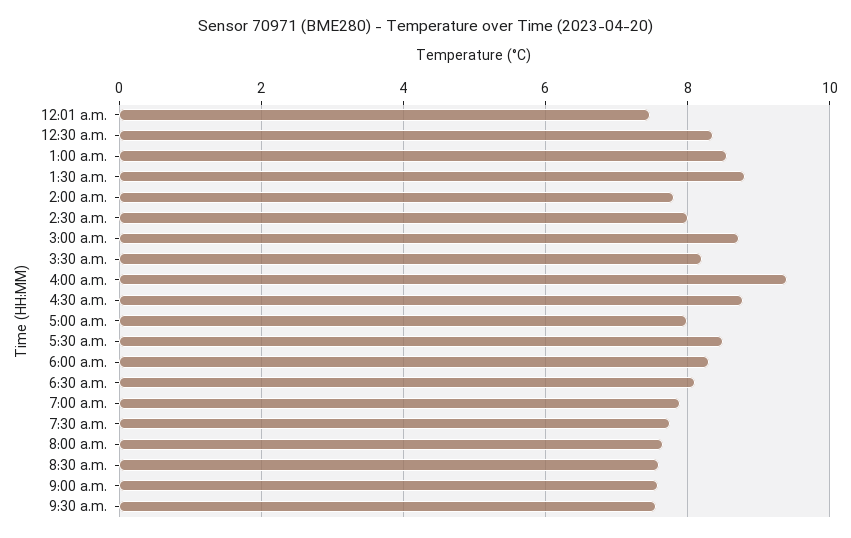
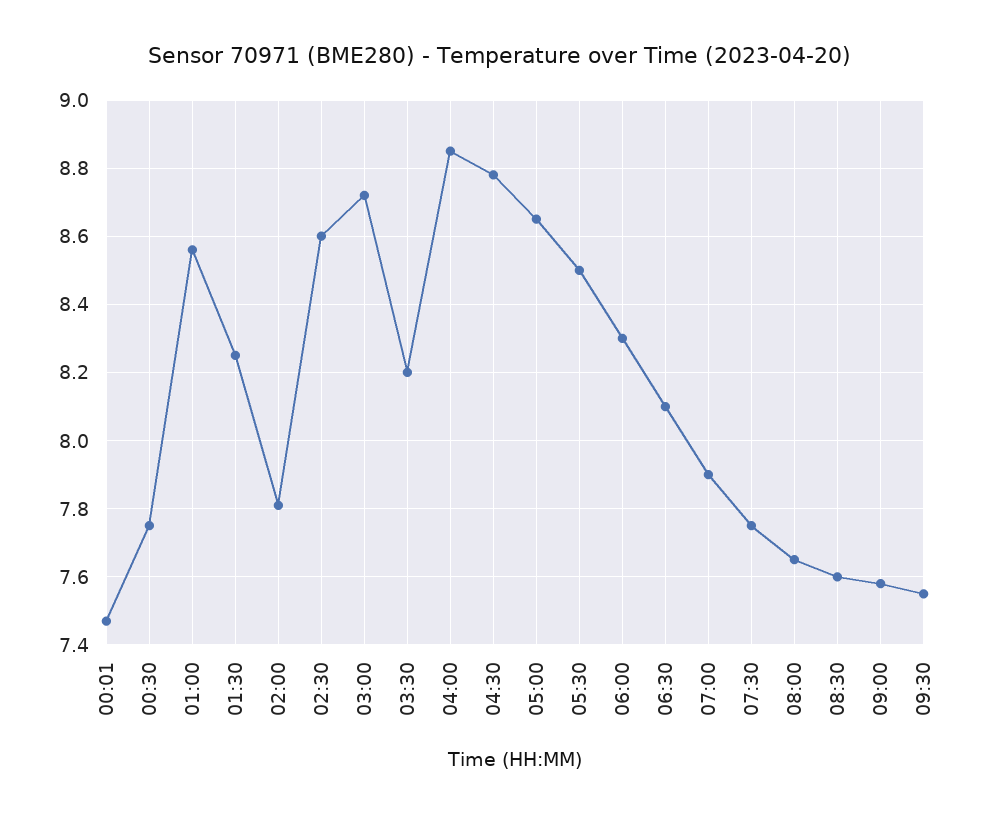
12:30 a.m.: 8.4 -> 7.75
1:30 a.m.: 8.8 -> 8.25
2:30 a.m.: 8 -> 8.6
4:00 a.m.: 9.4 -> 8.85
5:00 a.m.: 8 -> 8.65

